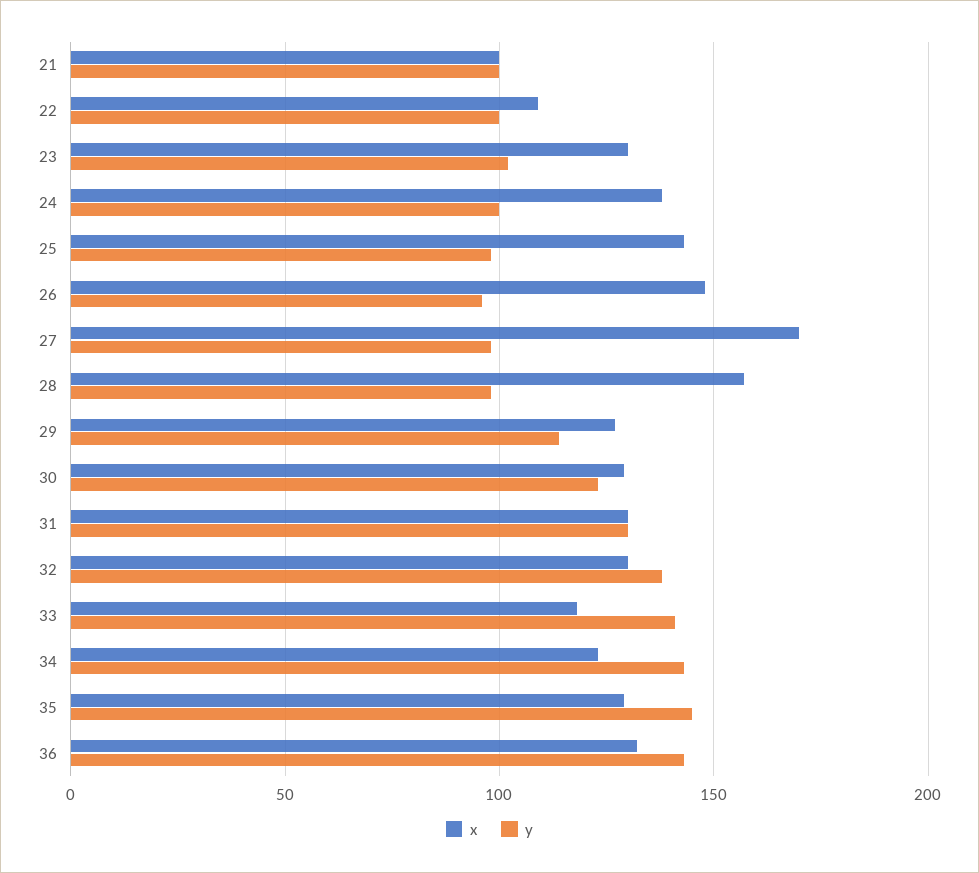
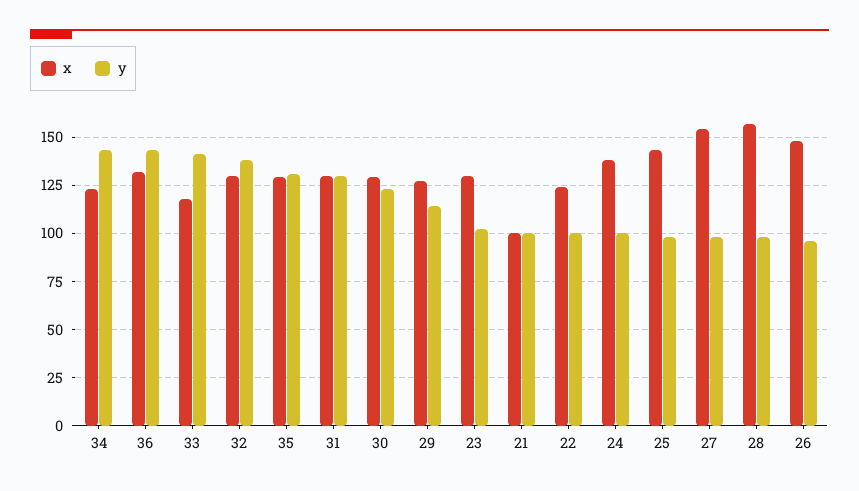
x, 22: 110 -> 125
x, 27: 170 -> 155
y, 35: 145 -> 130

